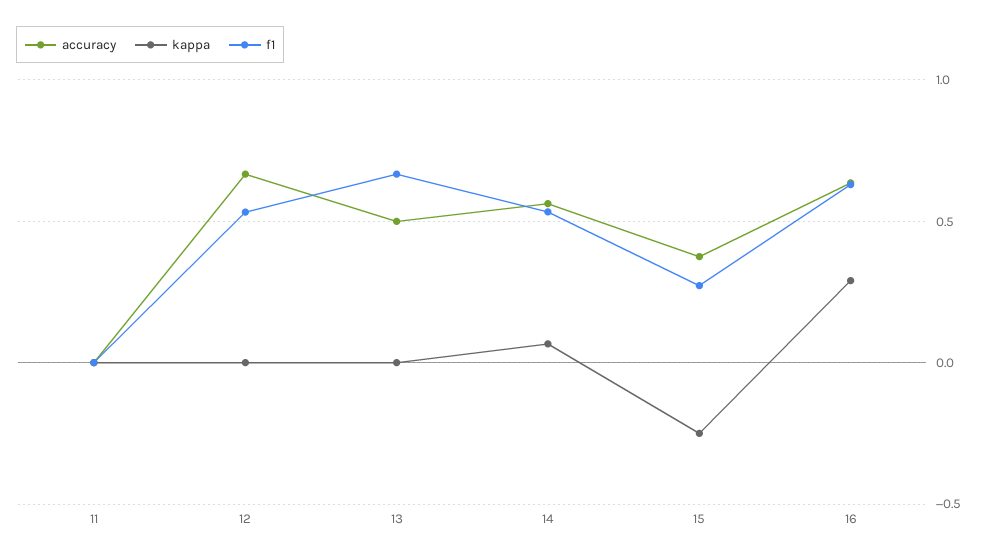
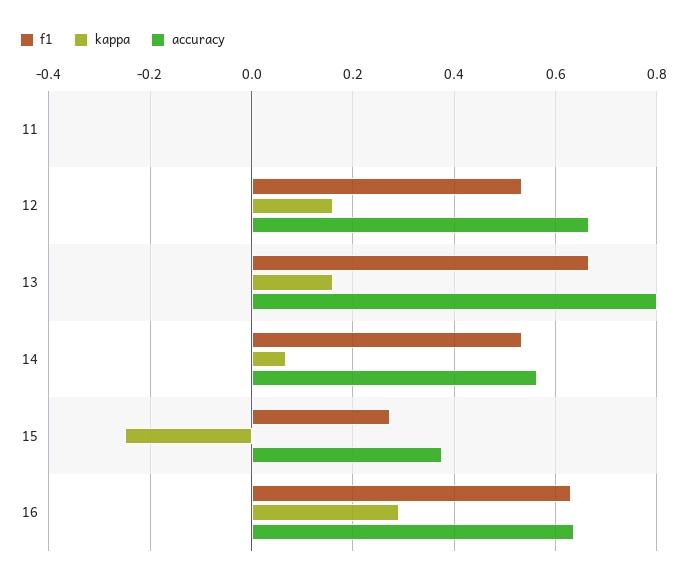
kappa, 12: 0 -> 0.16
accuracy, 13: 0.5 -> 0.8
kappa, 13: 0 -> 0.16

